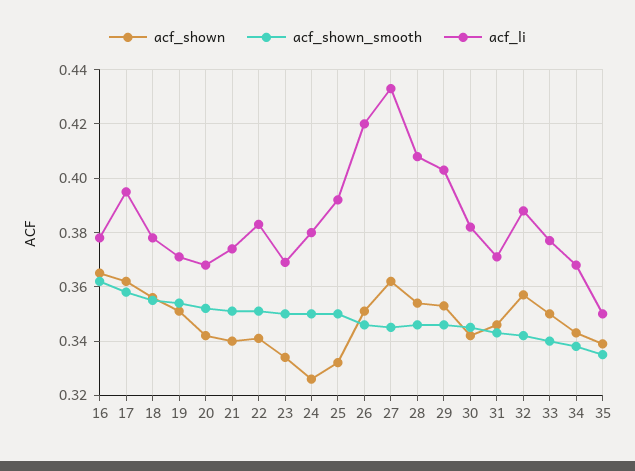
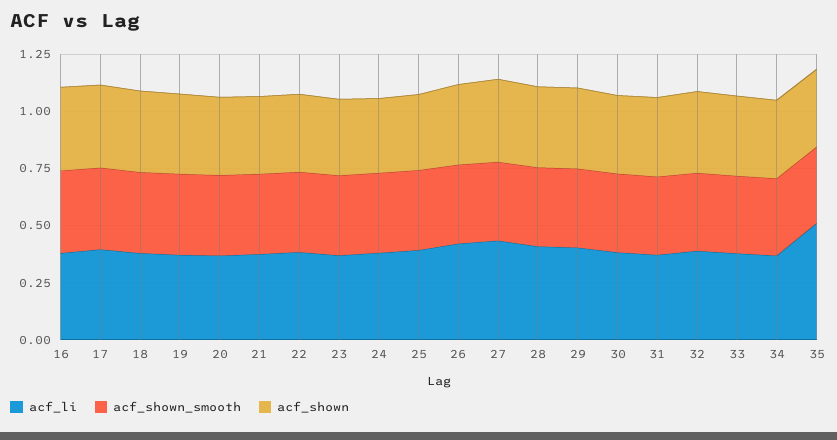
acf_li, 35: 0.35 -> 0.5

